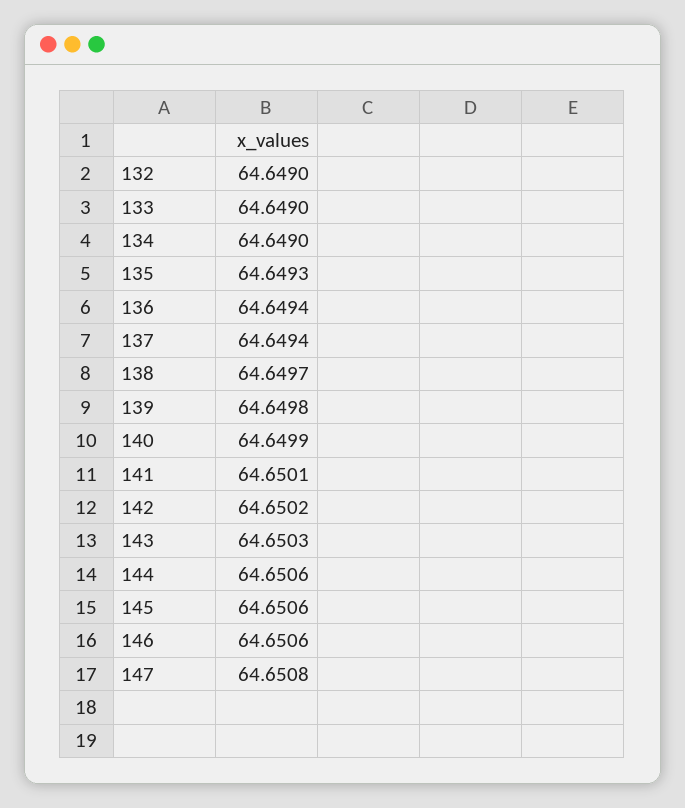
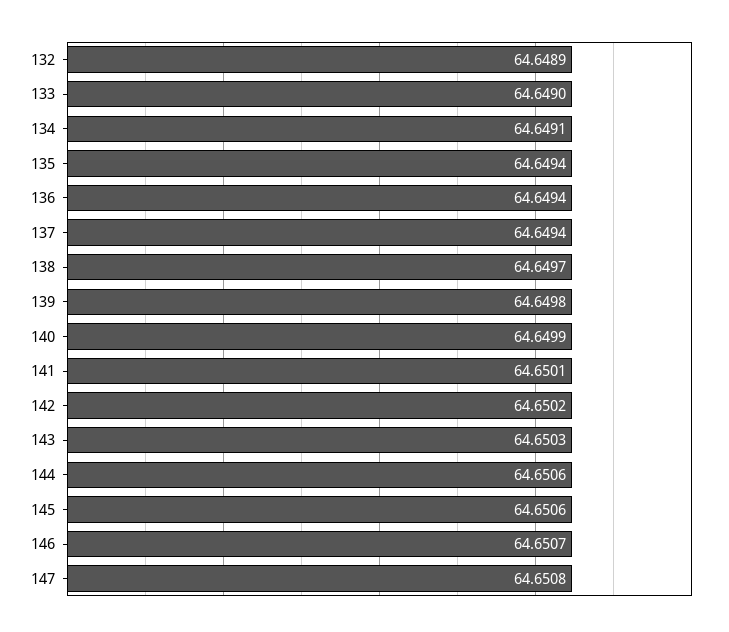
132: 64.649 -> 64.6489
134: 64.649 -> 64.6491
135: 64.6493 -> 64.6494
146: 64.6506 -> 64.6507

